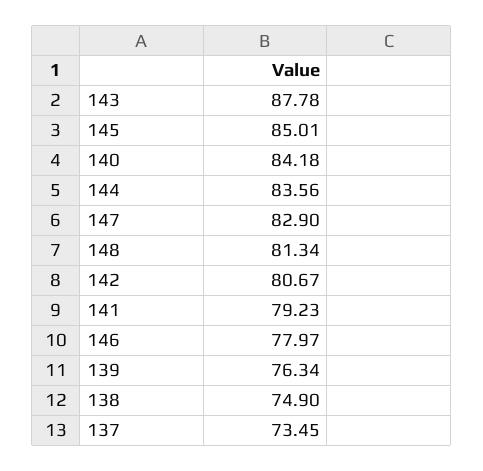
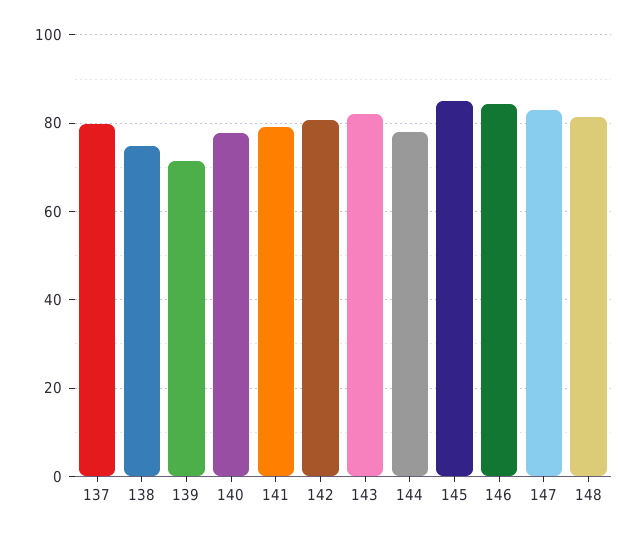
143: 87.78 -> 82
140: 84.18 -> 78
144: 83.56 -> 78
146: 77.97 -> 84
139: 76.34 -> 72
137: 73.45 -> 80

